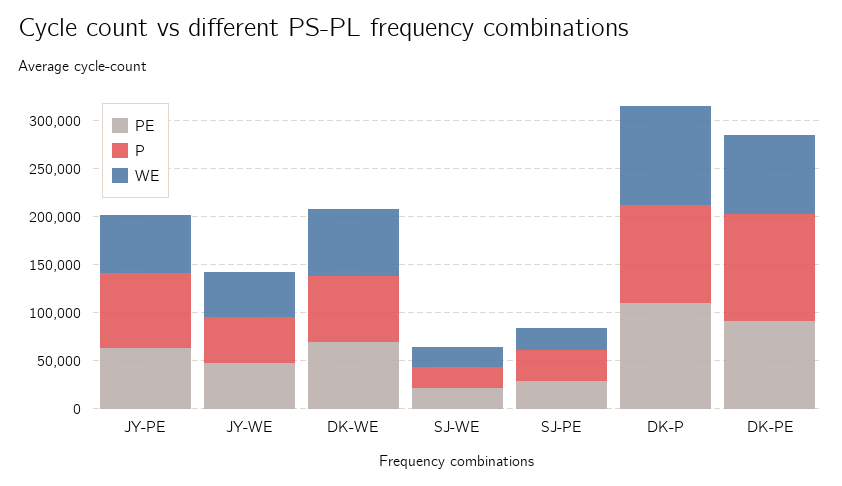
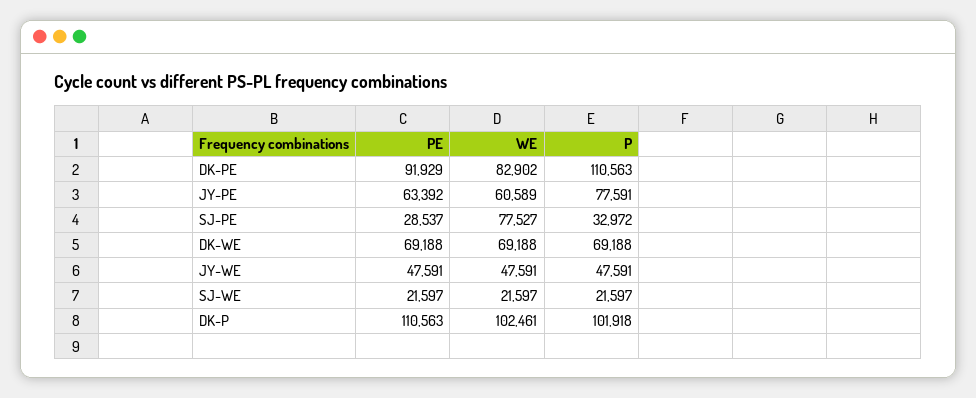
WE, SJ-PE: 20000 -> 77527

